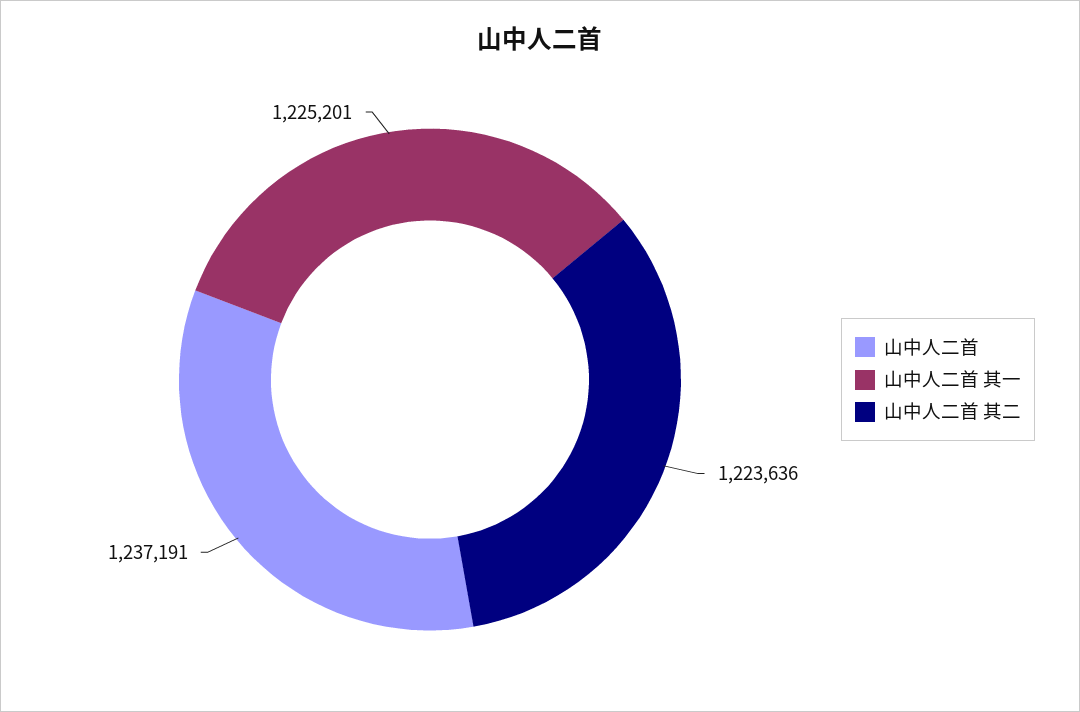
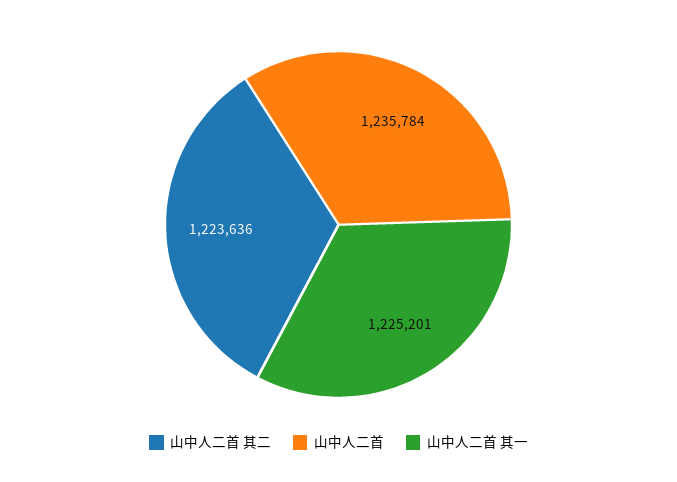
山中人二首: 1237191 -> 1235784

